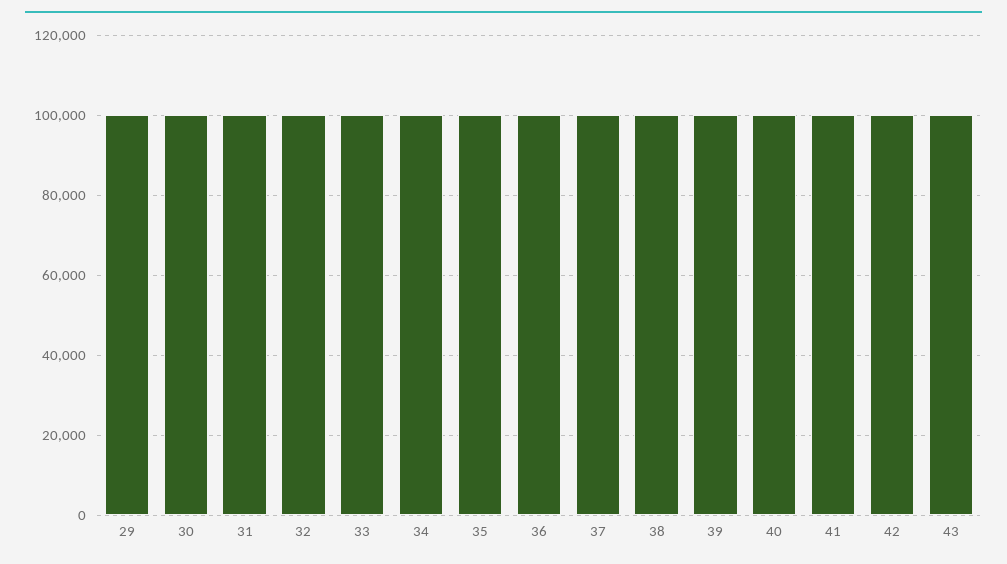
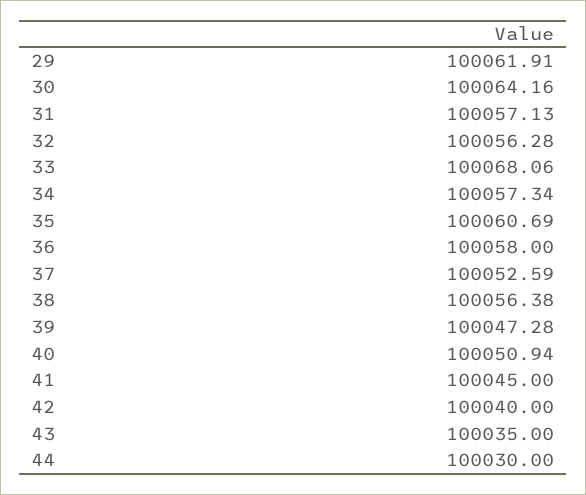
44: none -> 100030

